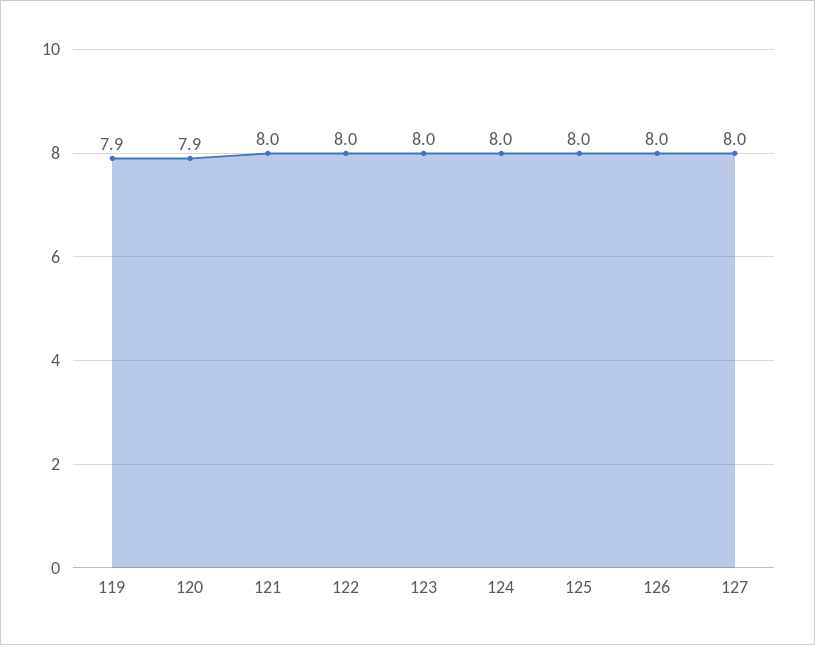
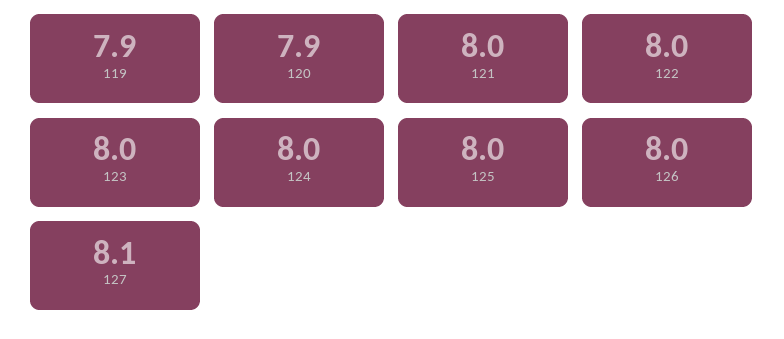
127: 8 -> 8.1

